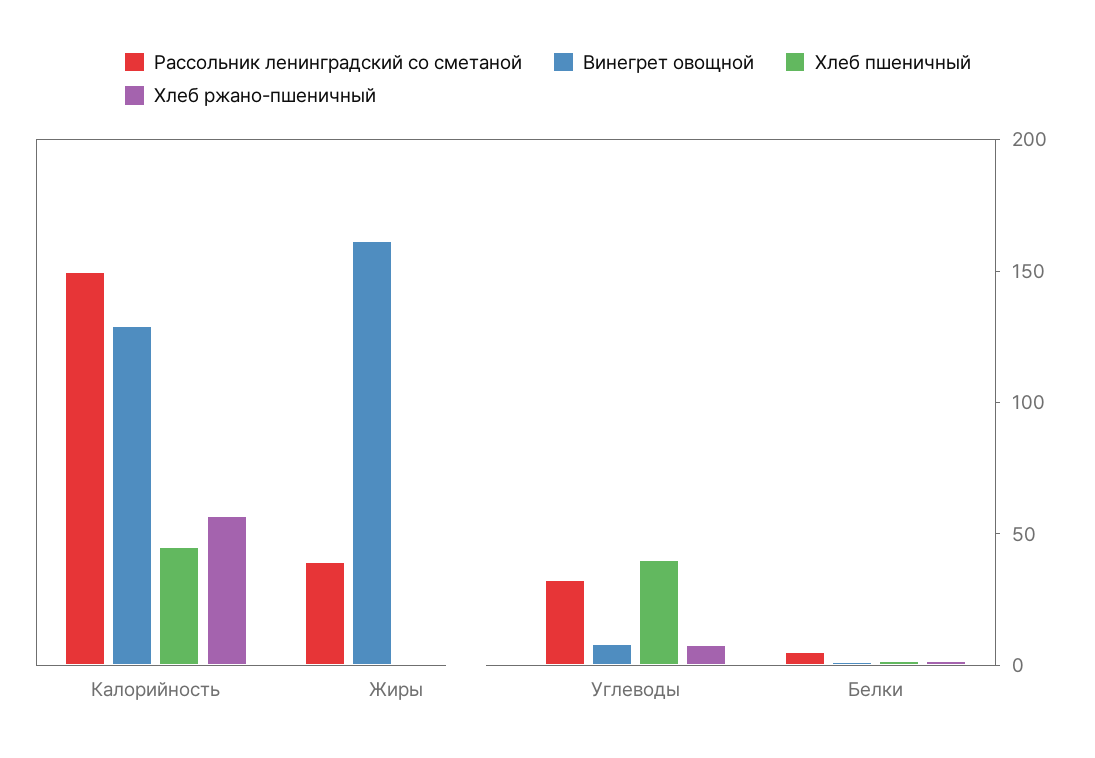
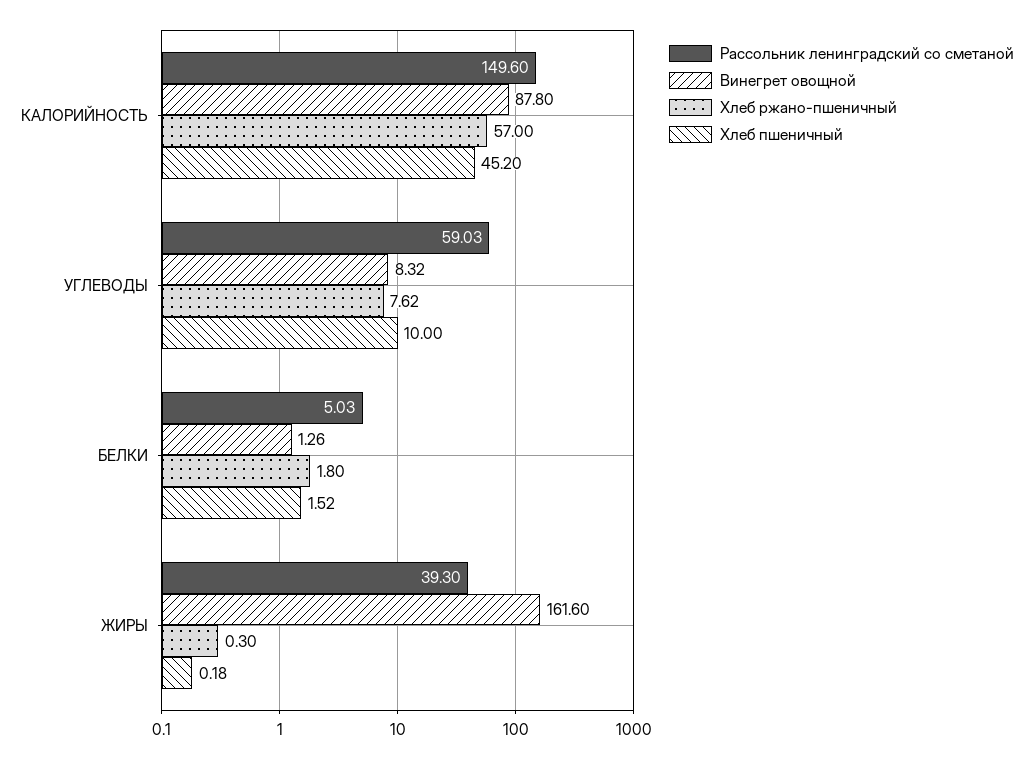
Винегрет овощной, Калорийность: 130 -> 87.8
Рассольник ленинградский со сметаной, Углеводы: 30 -> 59.03
Хлеб пшеничный, Углеводы: 40 -> 10

